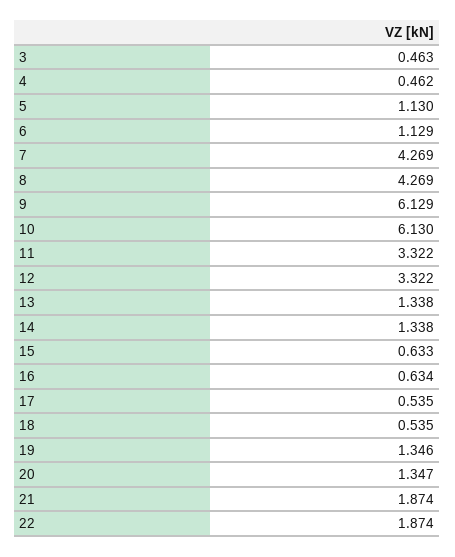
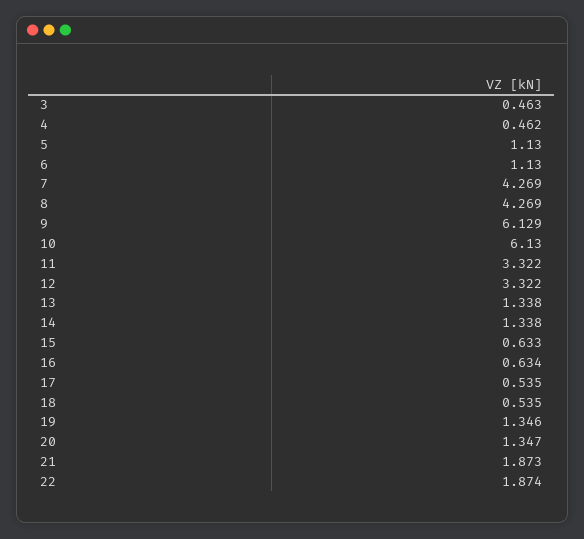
6: 1.129 -> 1.13
21: 1.874 -> 1.873

